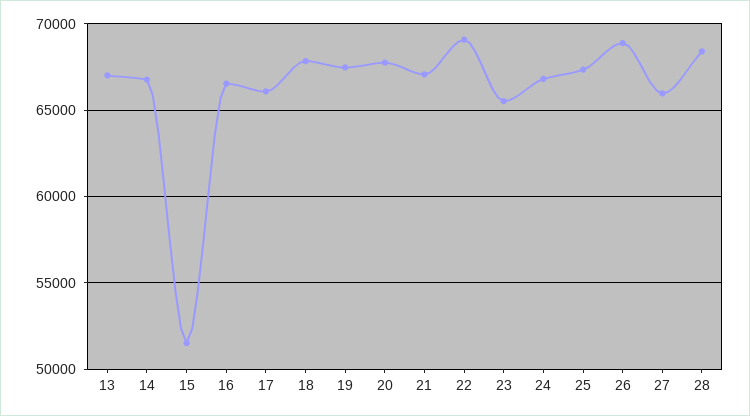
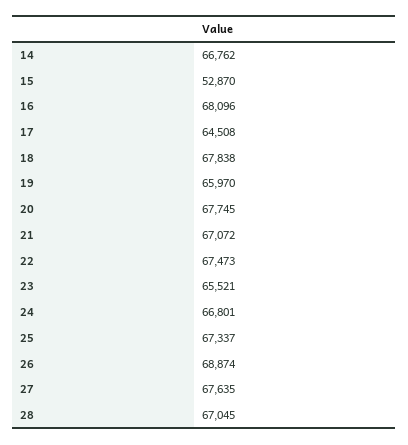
13: 67000 -> none
15: 51500 -> 52870
16: 66500 -> 68096
17: 66000 -> 64508
19: 67500 -> 65970
22: 69000 -> 67473
27: 66000 -> 67635
28: 68500 -> 67045

